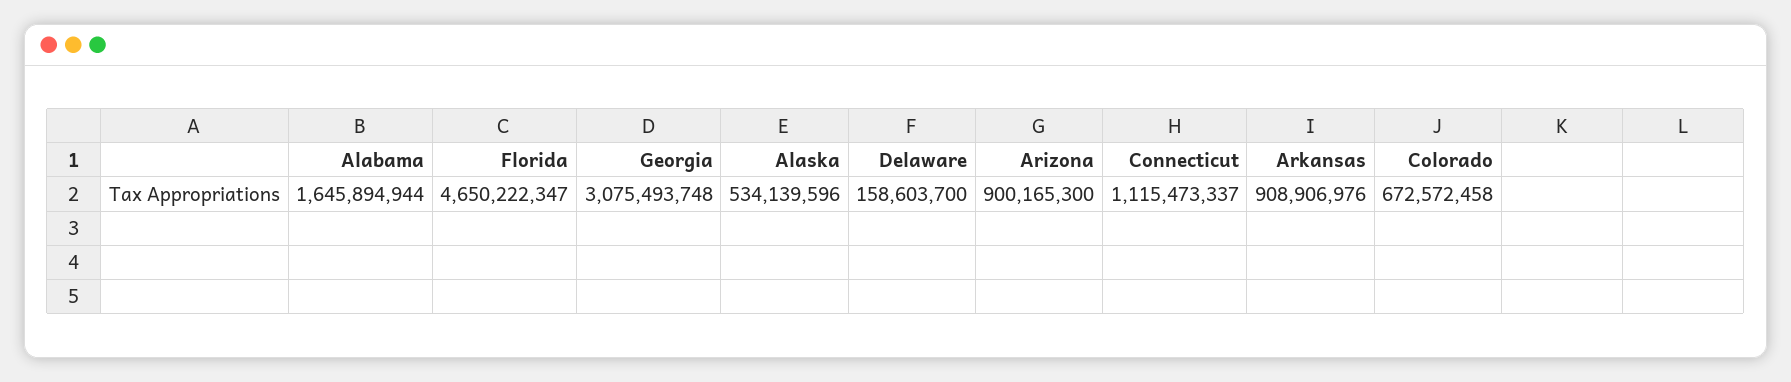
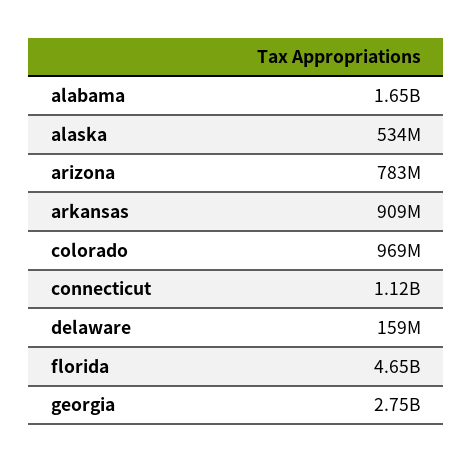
Georgia: 3075493748 -> 2750000000
Arizona: 900165300 -> 783000000
Colorado: 672572458 -> 969000000

